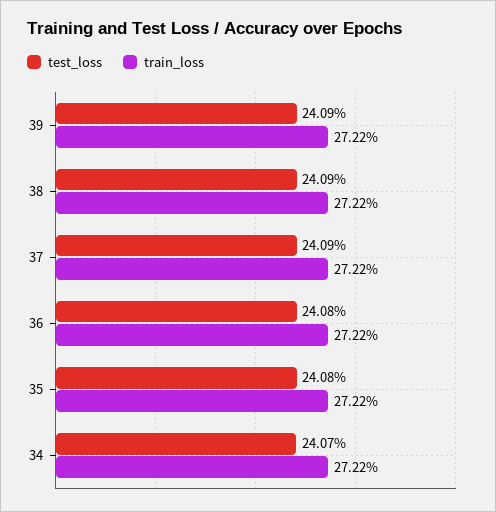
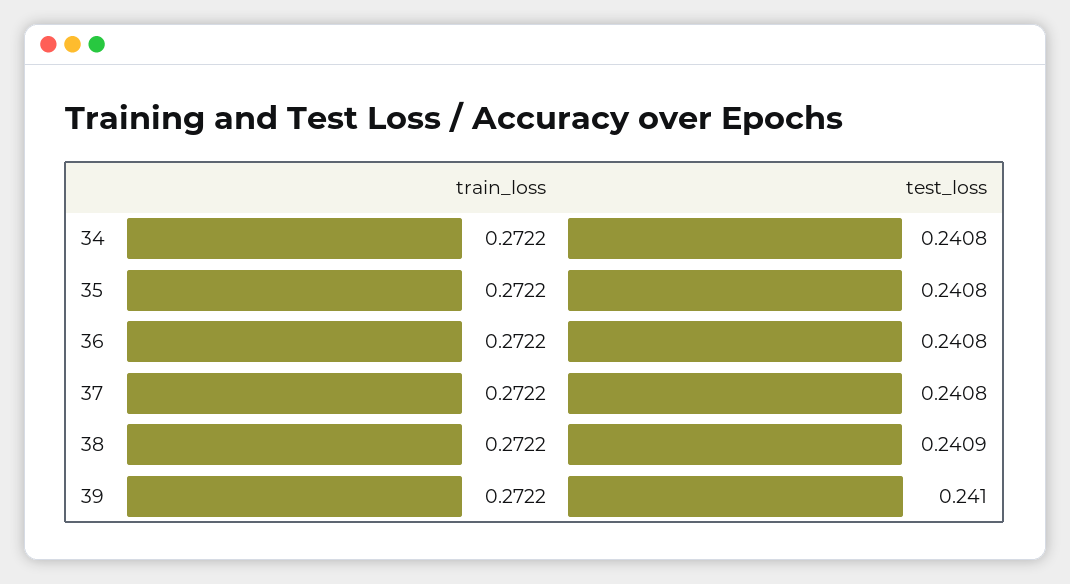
test_loss, 39: 0.2409 -> 0.241
test_loss, 37: 0.2409 -> 0.2408
test_loss, 34: 0.2407 -> 0.2408

